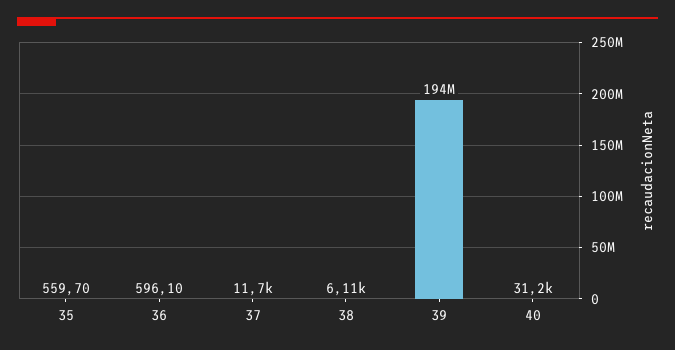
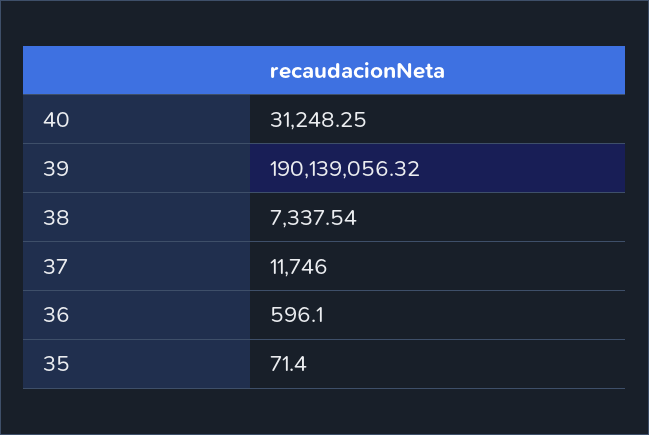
35: 559.7 -> 71.4
38: 6110 -> 7337.54
39: 194000000 -> 190139056.32

